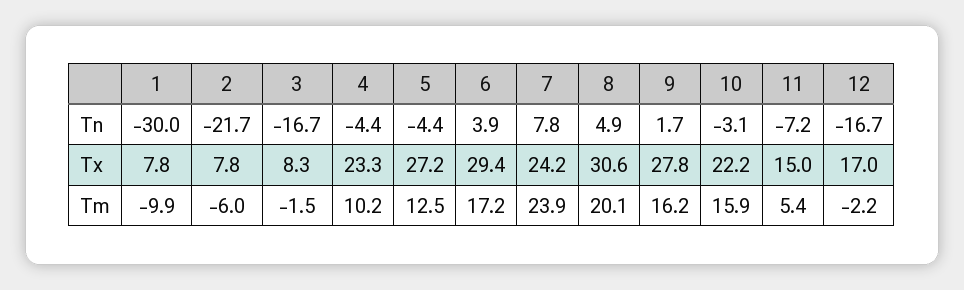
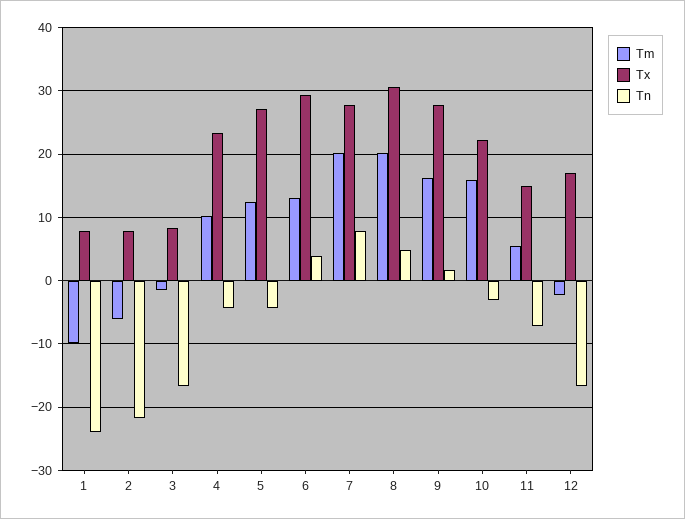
Tn, 1: -30 -> -24
Tx, 7: 24.2 -> 28
Tm, 6: 17.2 -> 13
Tm, 7: 23.9 -> 20

